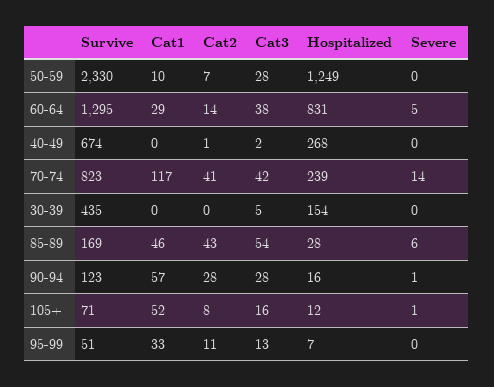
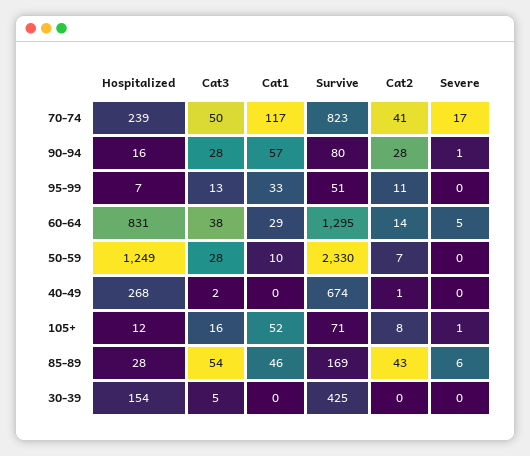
Cat3, 70-74: 42 -> 50
Severe, 70-74: 14 -> 17
Survive, 30-39: 435 -> 425
Survive, 90-94: 123 -> 80

